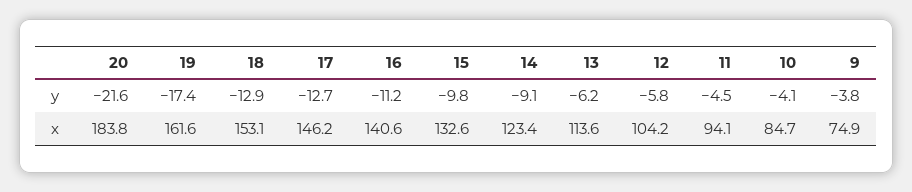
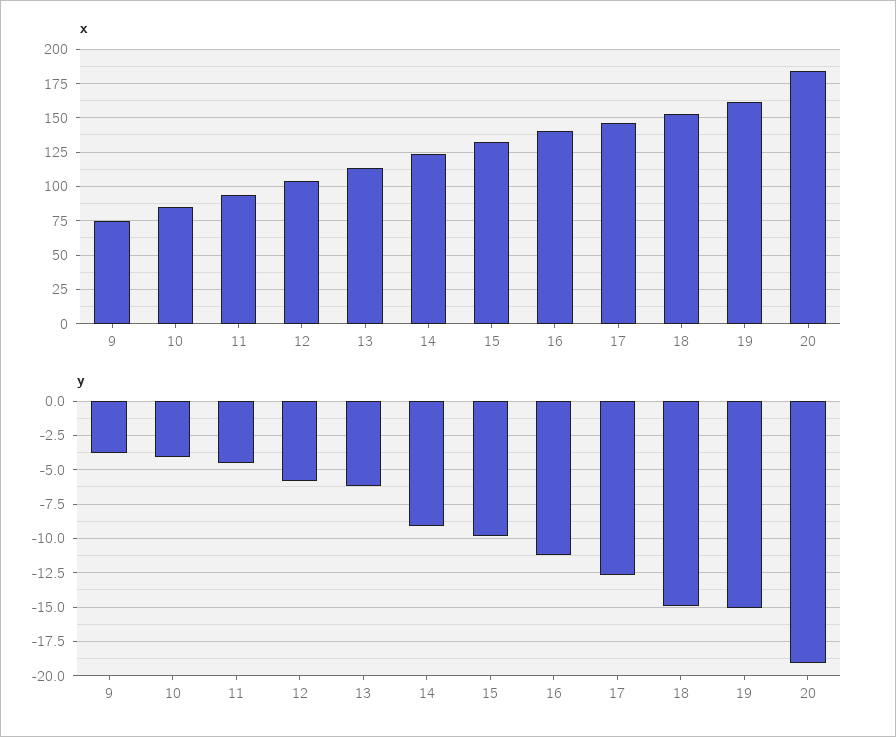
y, 20: -21.6 -> -19
y, 19: -17.4 -> -15
y, 18: -12.9 -> -15

